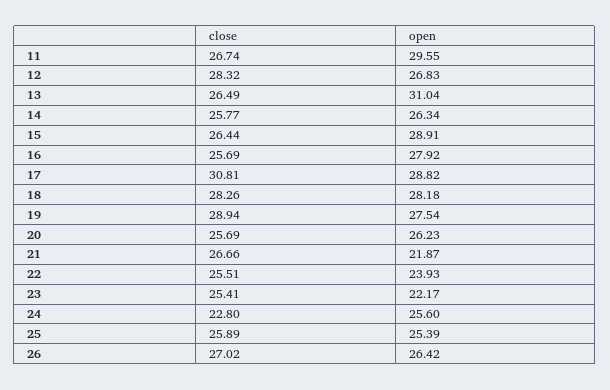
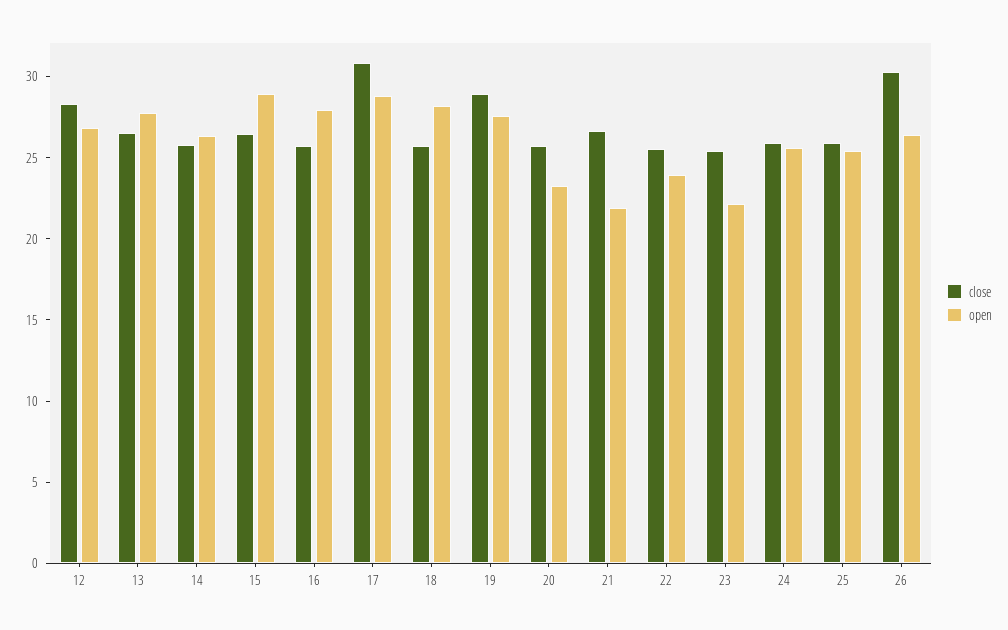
close, 11: 26.74 -> none
open, 11: 29.55 -> none
open, 13: 31.04 -> 28
close, 18: 28.26 -> 26
open, 20: 26.23 -> 23
close, 24: 22.8 -> 26
close, 26: 27.02 -> 30

